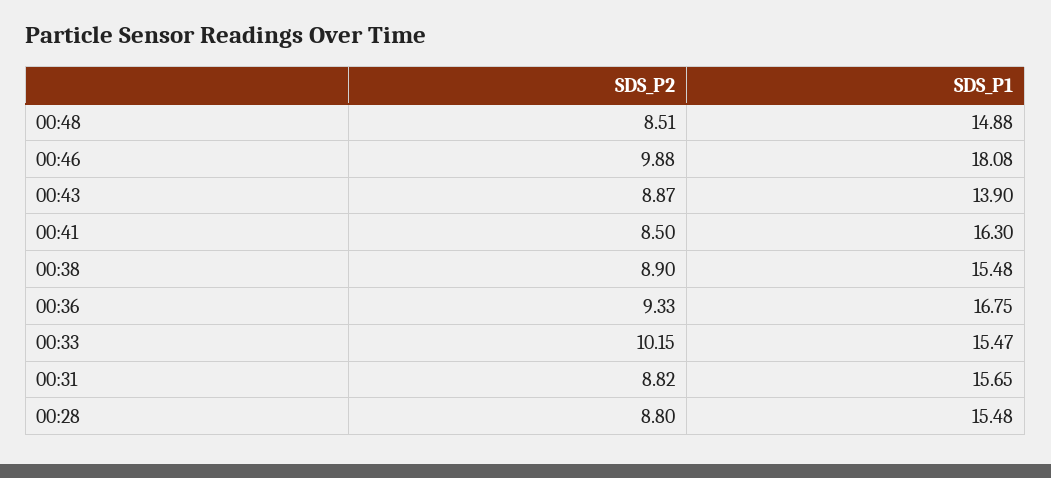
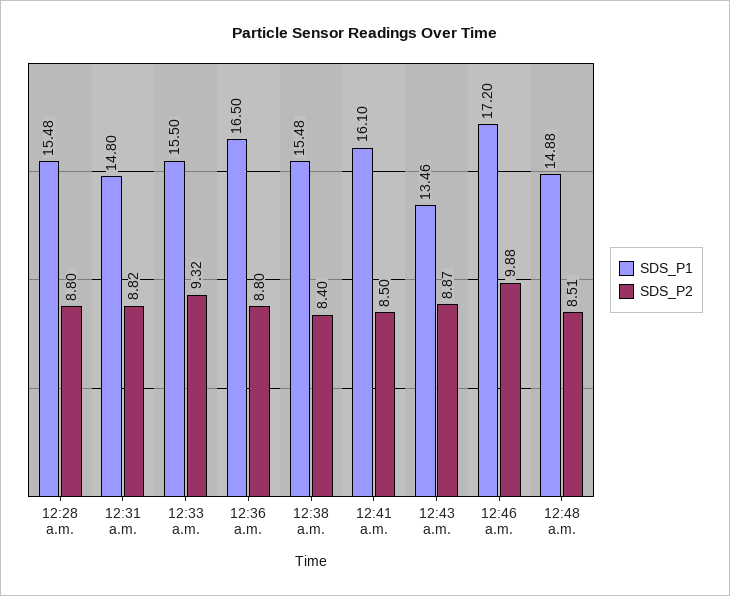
SDS_P1, 00:46: 18.08 -> 17.2
SDS_P1, 00:43: 13.9 -> 13.46
SDS_P1, 00:41: 16.3 -> 16.1
SDS_P2, 00:38: 8.9 -> 8.4
SDS_P2, 00:36: 9.33 -> 8.8
SDS_P1, 00:36: 16.75 -> 16.5
SDS_P2, 00:33: 10.15 -> 9.32
SDS_P1, 00:33: 15.47 -> 15.5
SDS_P1, 00:31: 15.65 -> 14.8

